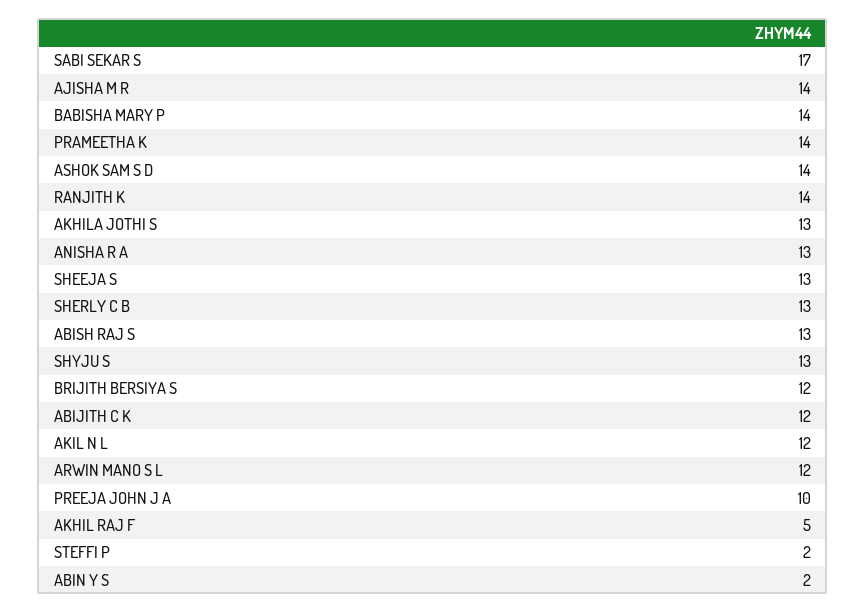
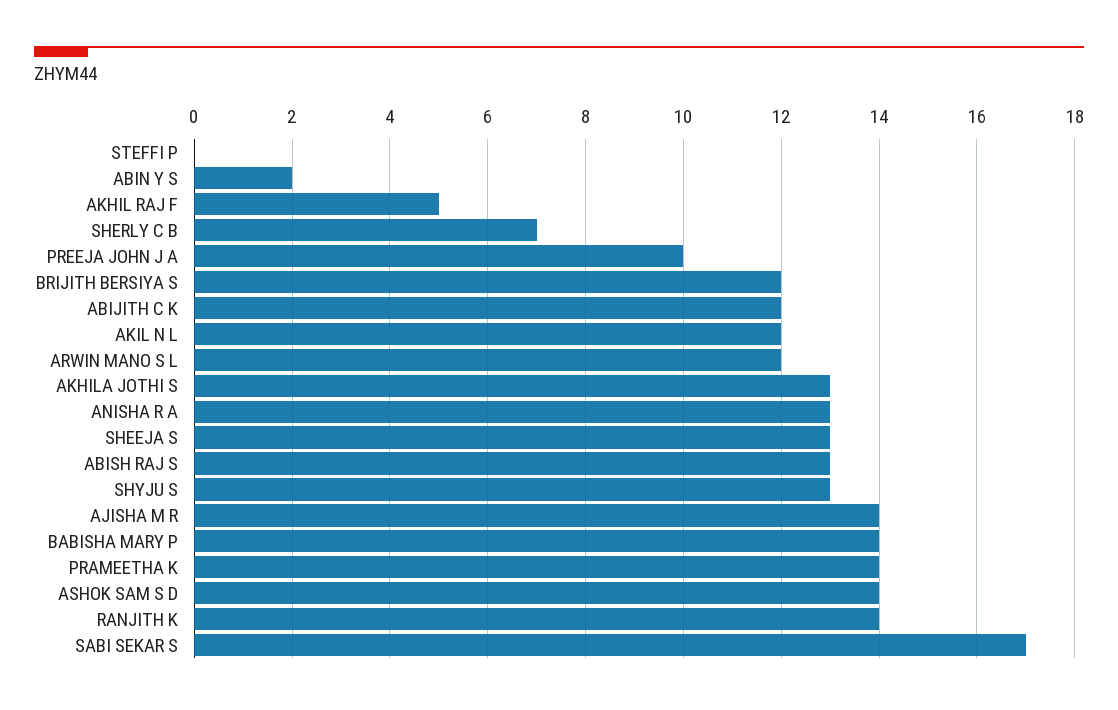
SHERLY C B: 13 -> 7
STEFFI P: 2 -> 0

